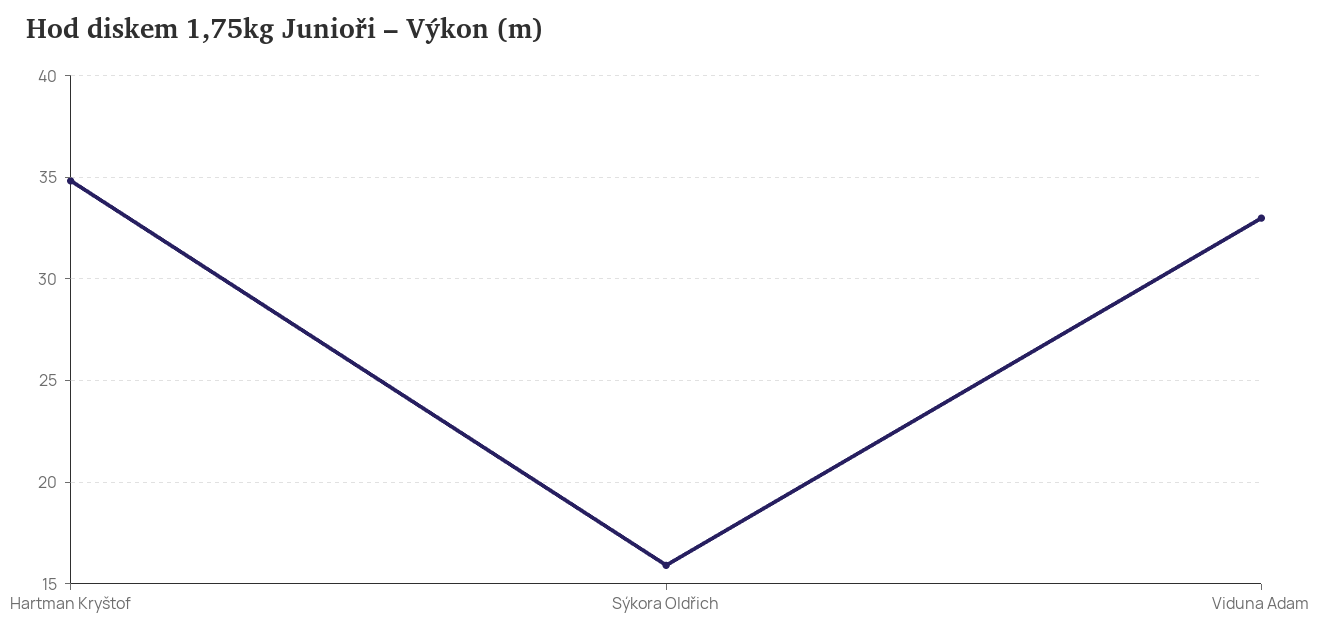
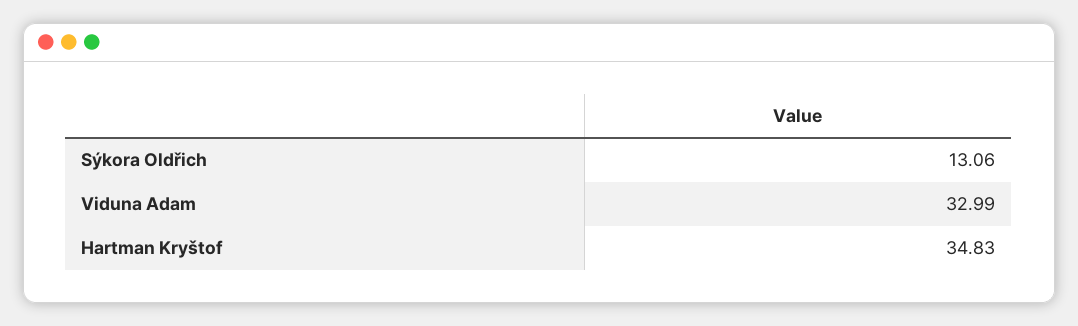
Sýkora Oldřich: 16 -> 13.06

